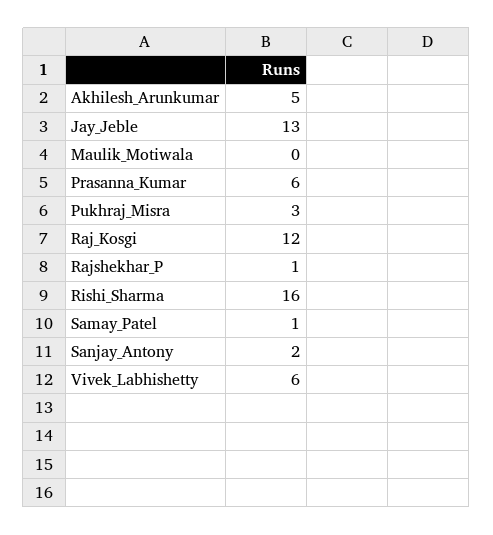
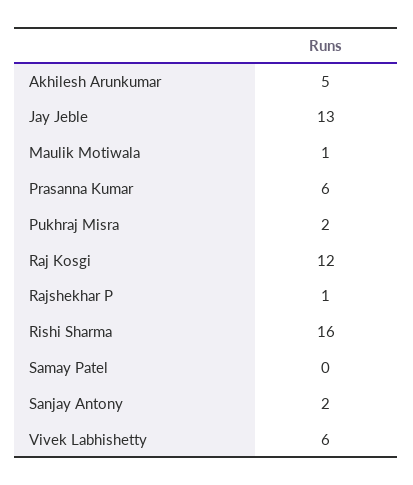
Maulik_Motiwala: 0 -> 1
Pukhraj_Misra: 3 -> 2
Samay_Patel: 1 -> 0

